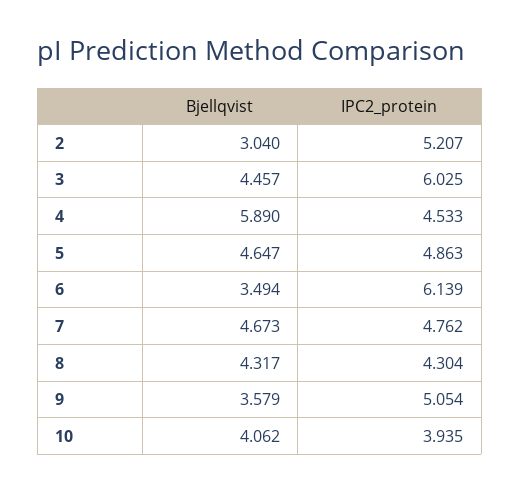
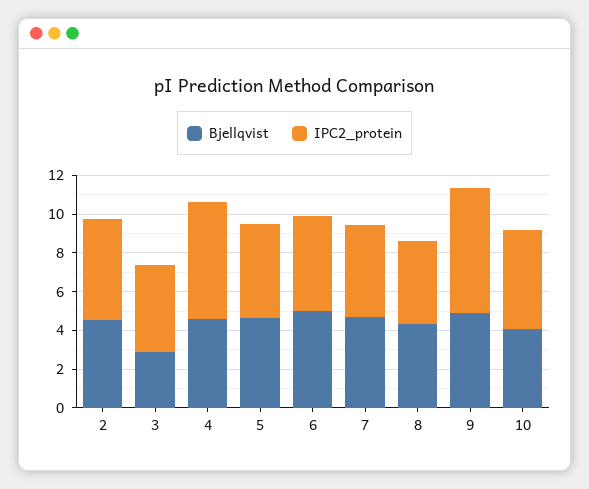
Bjellqvist, 2: 3.04 -> 4.5
Bjellqvist, 3: 4.457 -> 3
IPC2_protein, 3: 6.025 -> 4.5
Bjellqvist, 4: 5.89 -> 4.5
IPC2_protein, 4: 4.533 -> 6
Bjellqvist, 6: 3.494 -> 5
IPC2_protein, 6: 6.139 -> 5
Bjellqvist, 9: 3.579 -> 5
IPC2_protein, 9: 5.054 -> 6.5
IPC2_protein, 10: 3.935 -> 5

